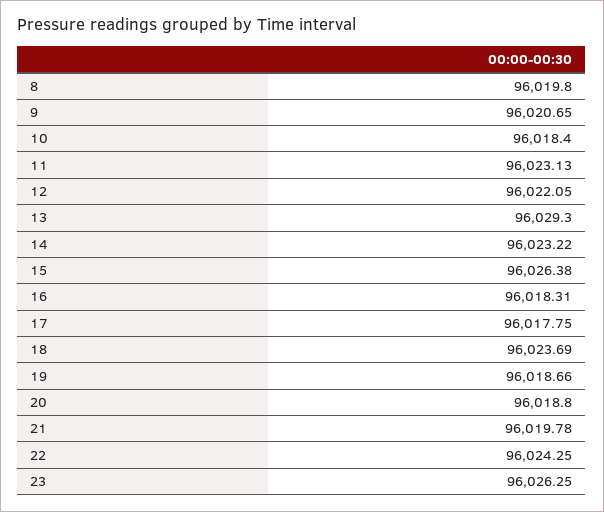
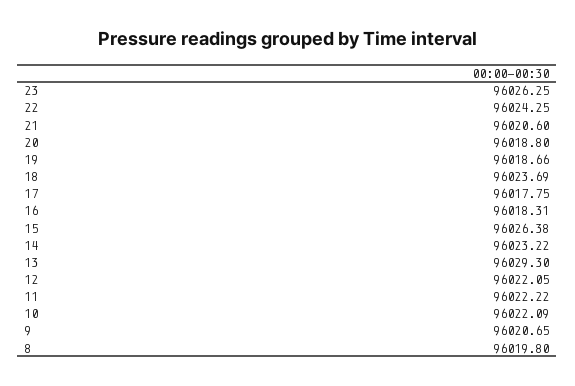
10: 96018.4 -> 96022.09
11: 96023.13 -> 96022.22
21: 96019.78 -> 96020.6

